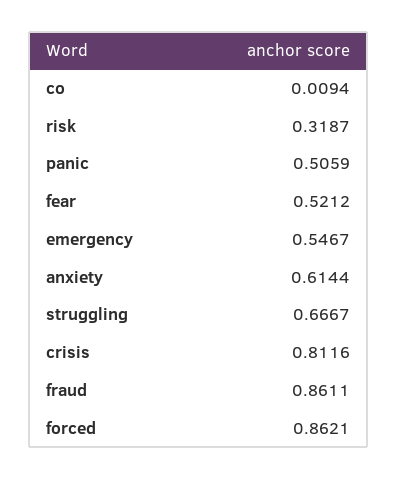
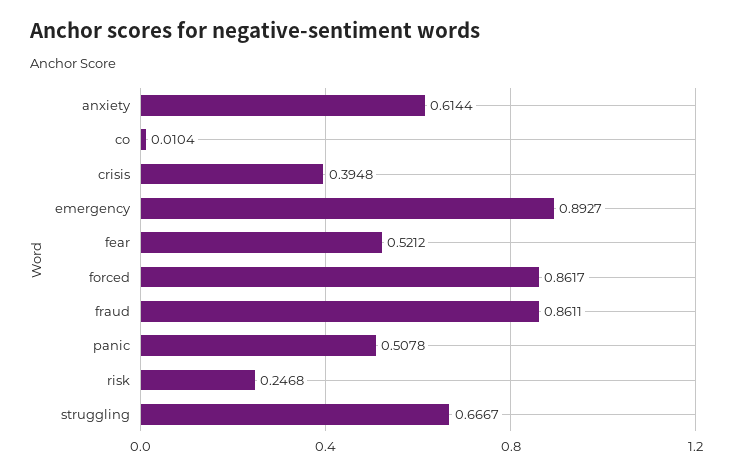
co: 0.0094 -> 0.0104
risk: 0.3187 -> 0.2468
panic: 0.5059 -> 0.5078
emergency: 0.5467 -> 0.8927
crisis: 0.8116 -> 0.3948
forced: 0.8621 -> 0.8617

